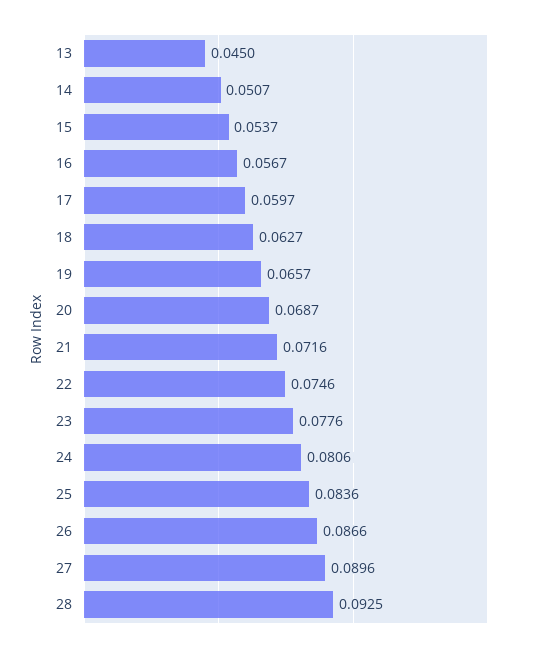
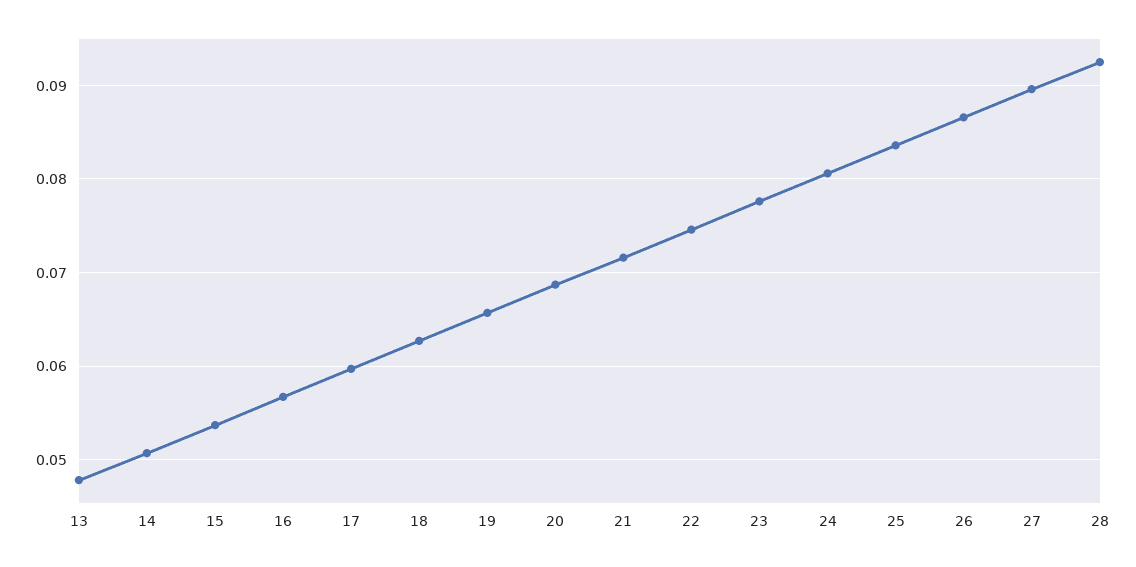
13: 0.045 -> 0.048

